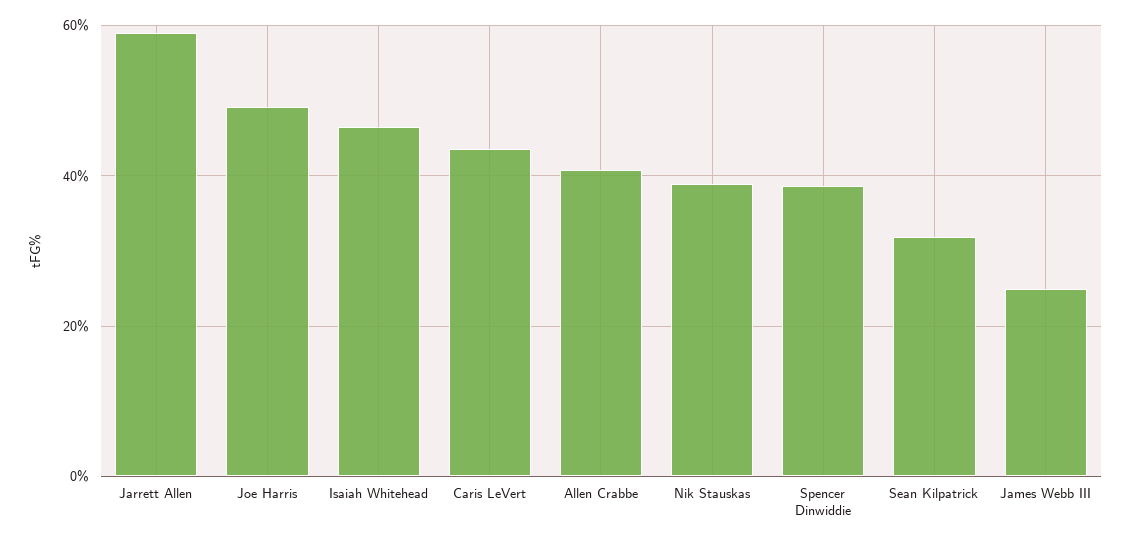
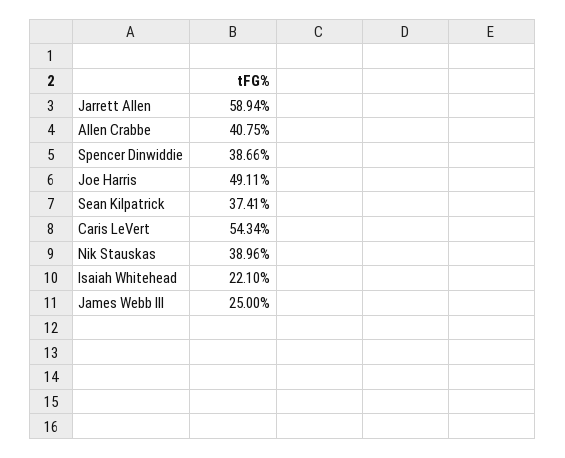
Isaiah Whitehead: 46 -> 22.1
Caris LeVert: 44 -> 54.34
Sean Kilpatrick: 32 -> 37.41

